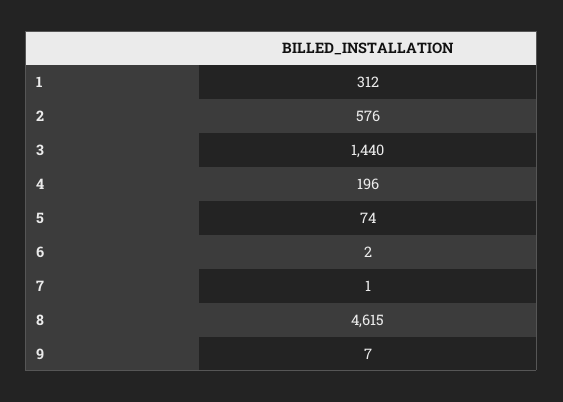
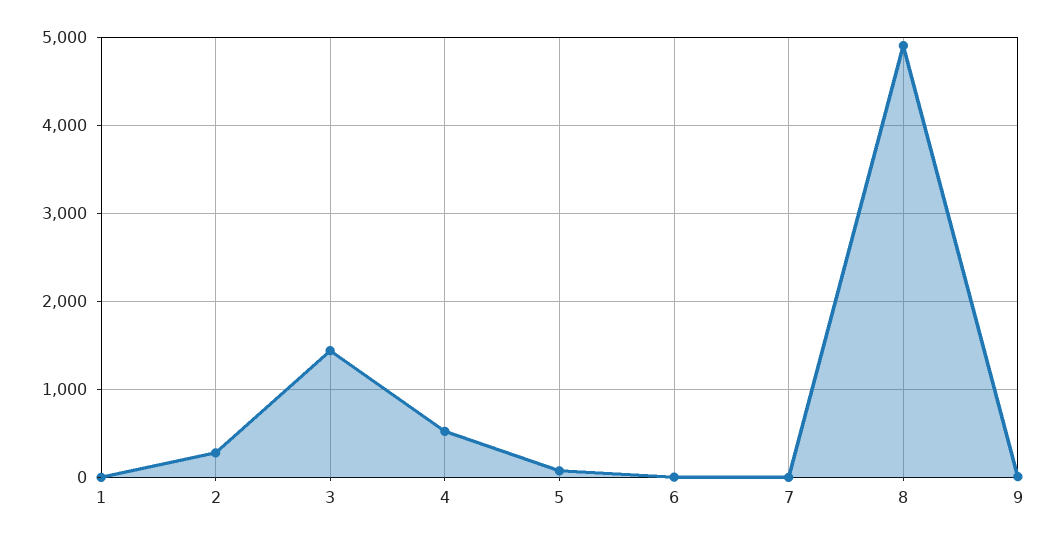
1: 312 -> 0
2: 576 -> 300
4: 196 -> 500
8: 4615 -> 4900

